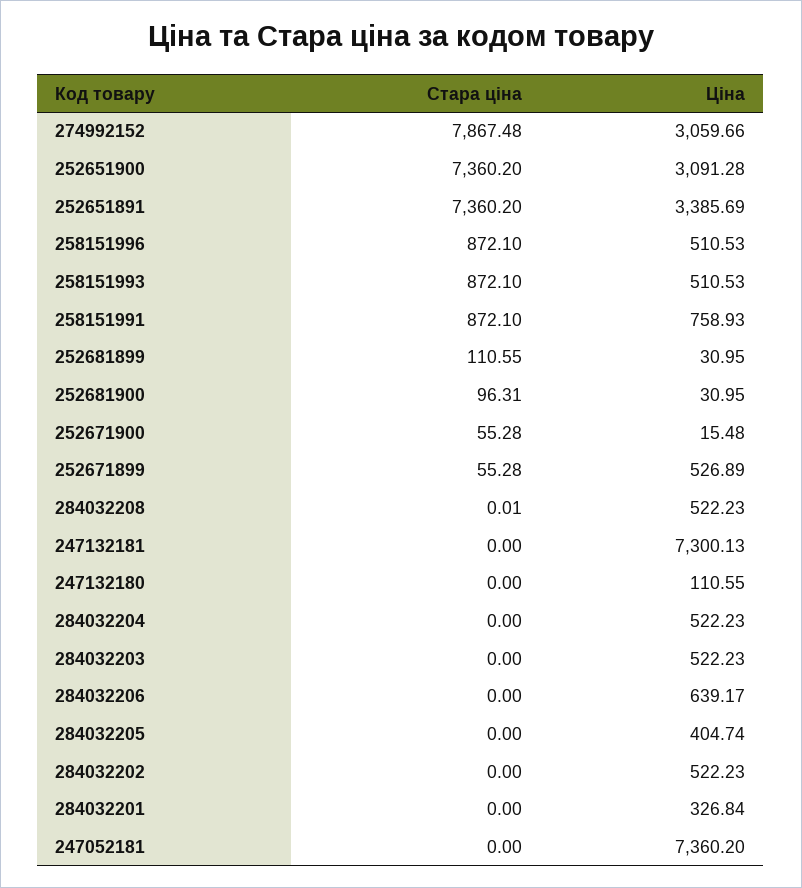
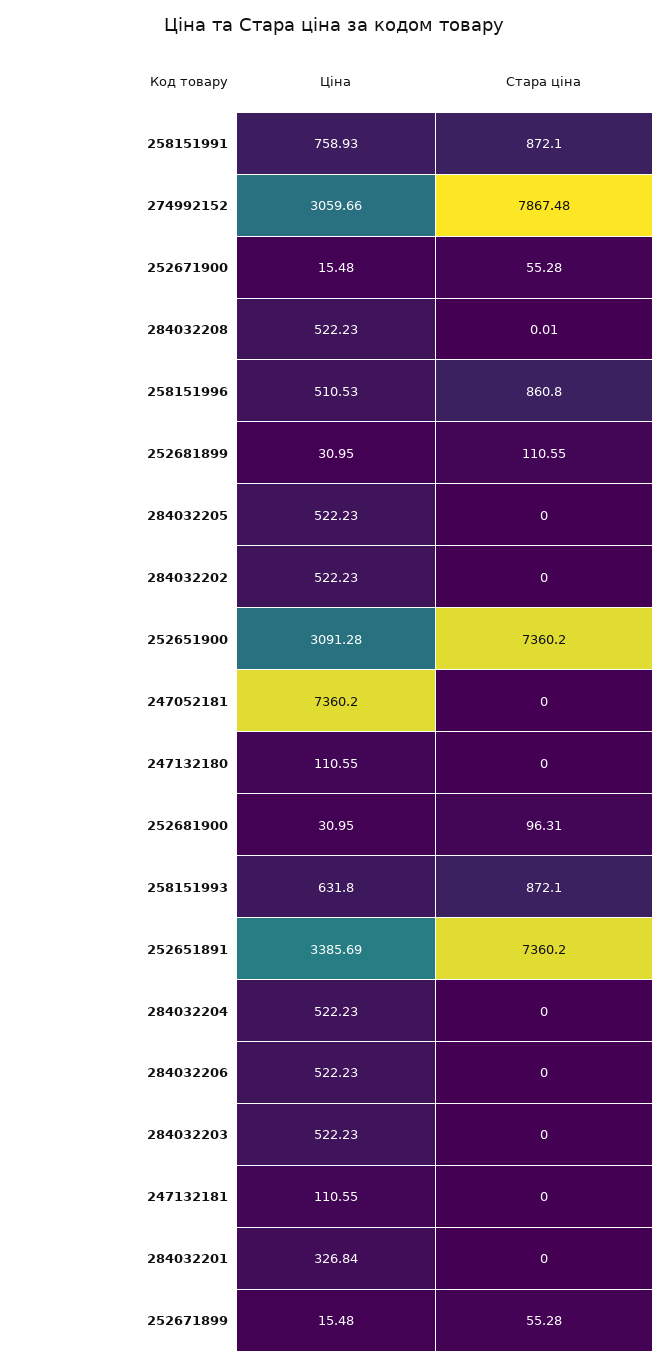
Стара ціна, 258151996: 872.1 -> 860.8
Ціна, 258151993: 510.53 -> 631.8
Ціна, 252671899: 526.89 -> 15.48
Ціна, 247132181: 7300.13 -> 110.55
Ціна, 284032206: 639.17 -> 522.23
Ціна, 284032205: 404.74 -> 522.23

